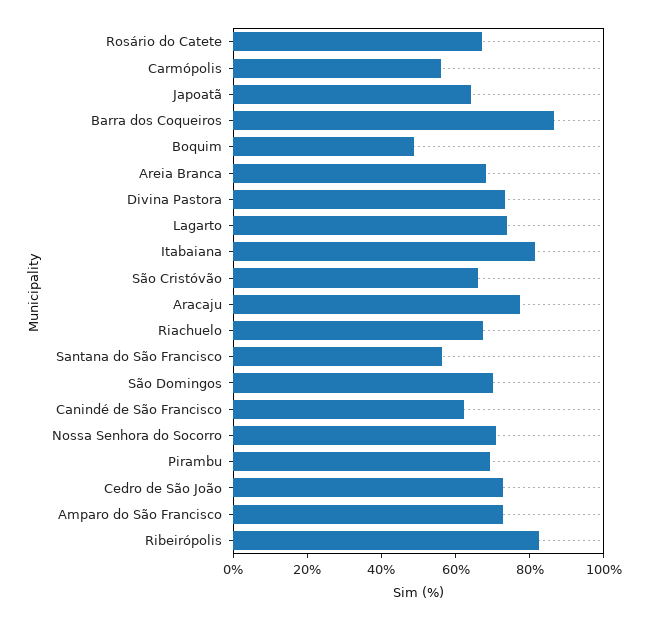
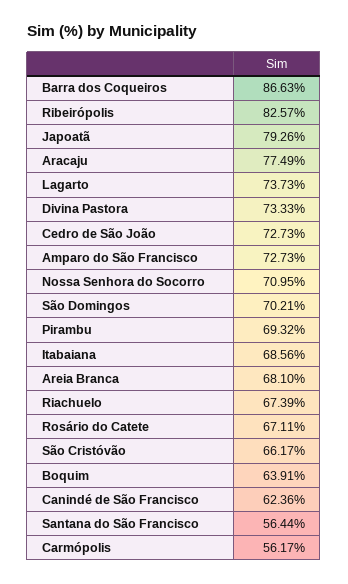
Japoatã: 65 -> 79.26
Boquim: 50 -> 63.91
Itabaiana: 80 -> 68.56

